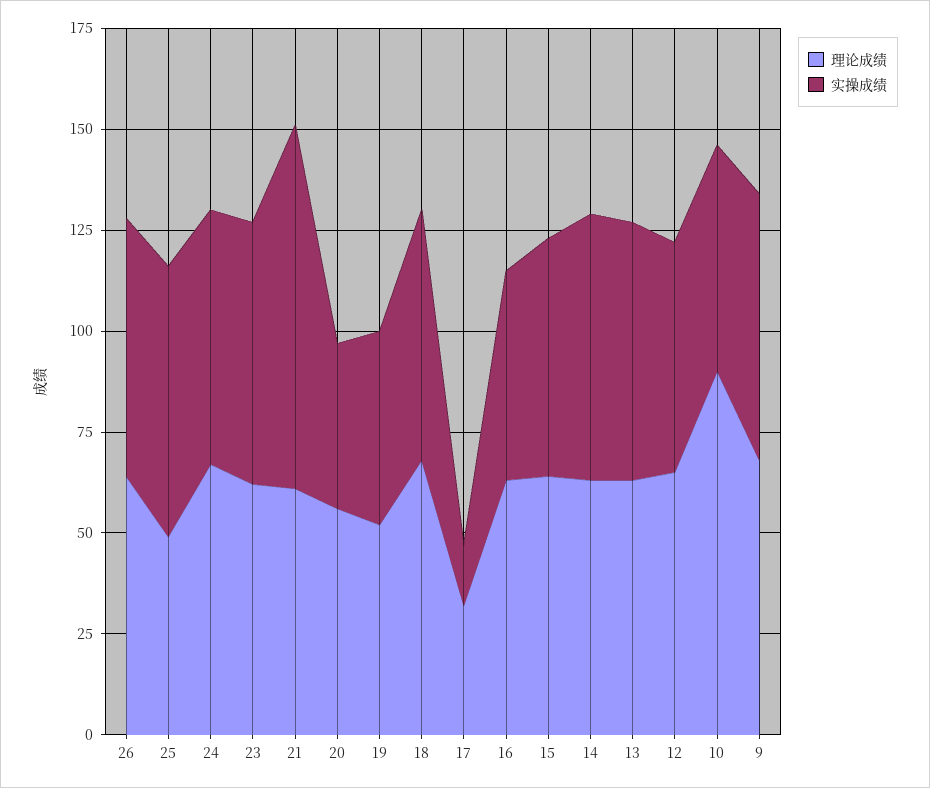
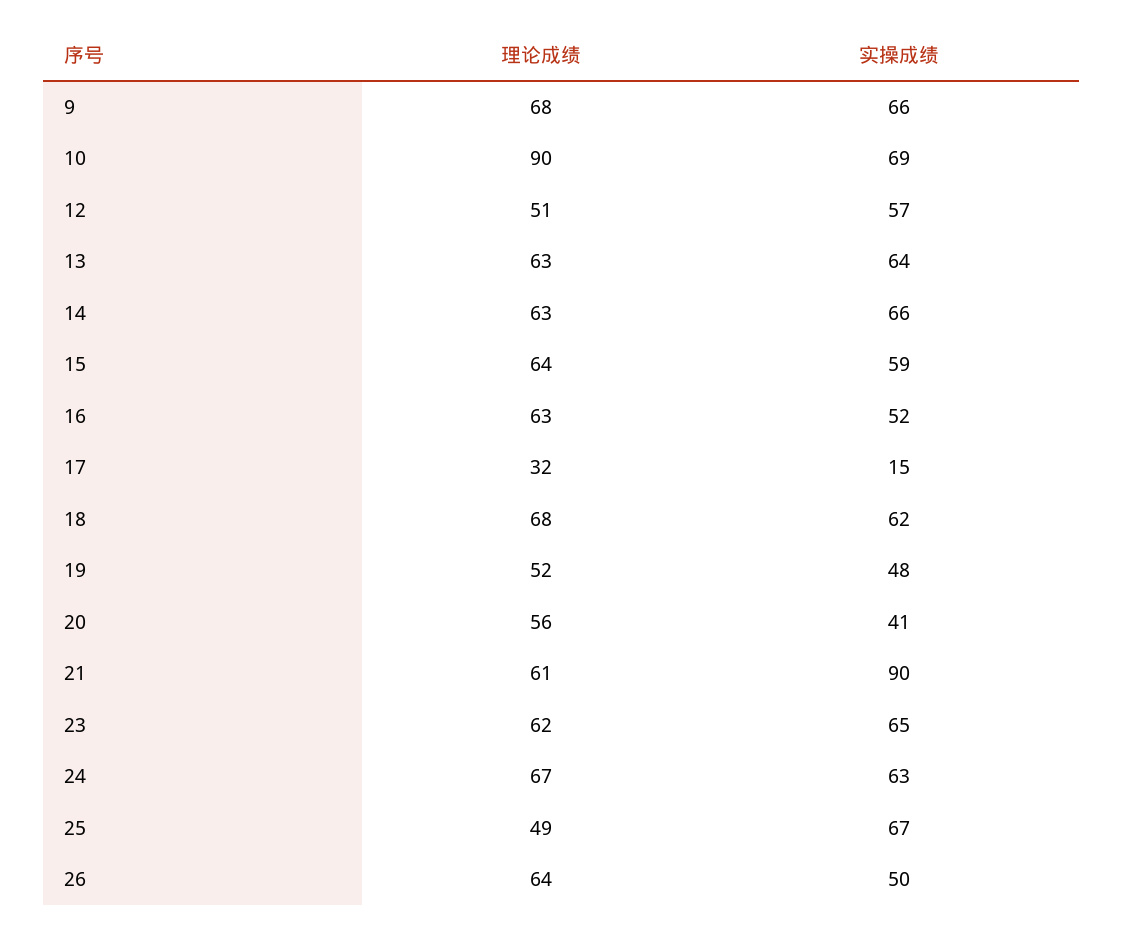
实操成绩, 26: 65 -> 50
理论成绩, 12: 65 -> 51
实操成绩, 10: 55 -> 69

